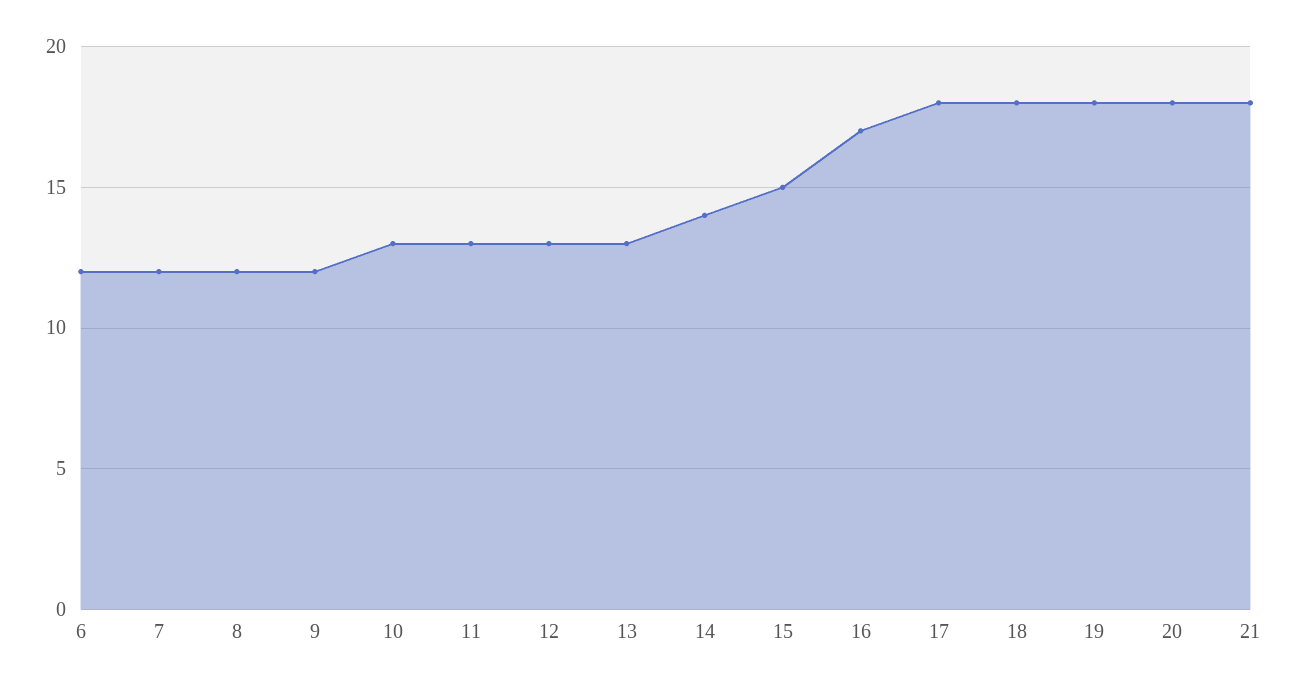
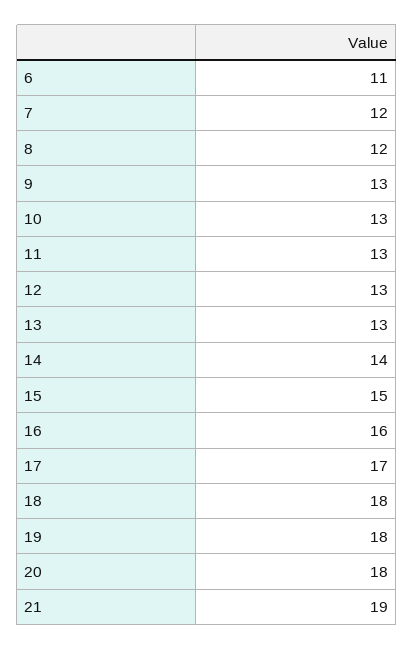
6: 12 -> 11
9: 12 -> 13
16: 17 -> 16
17: 18 -> 17
21: 18 -> 19

